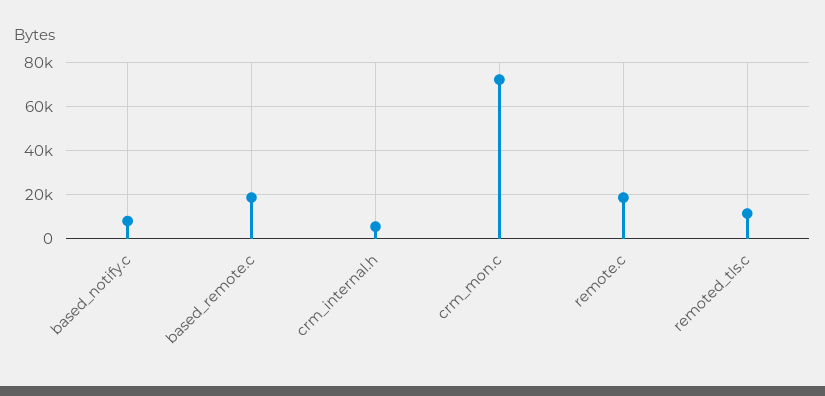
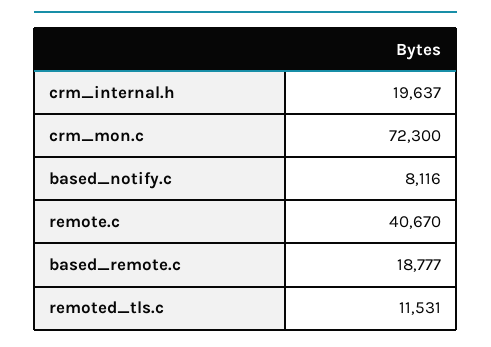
crm_internal.h: 5000 -> 19637
remote.c: 20000 -> 40670

